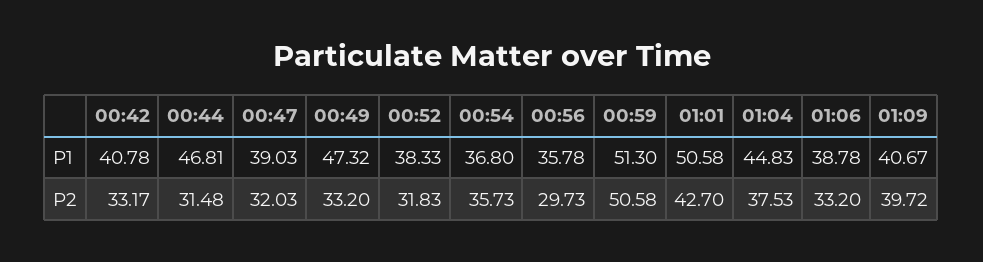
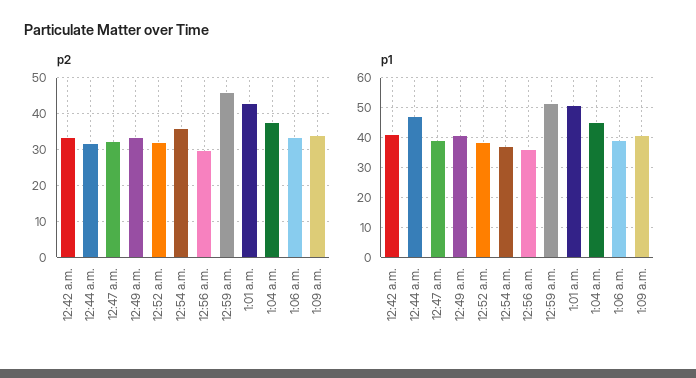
P1, 00:49: 47.32 -> 40
P2, 00:59: 50.58 -> 46
P2, 01:09: 39.72 -> 34

